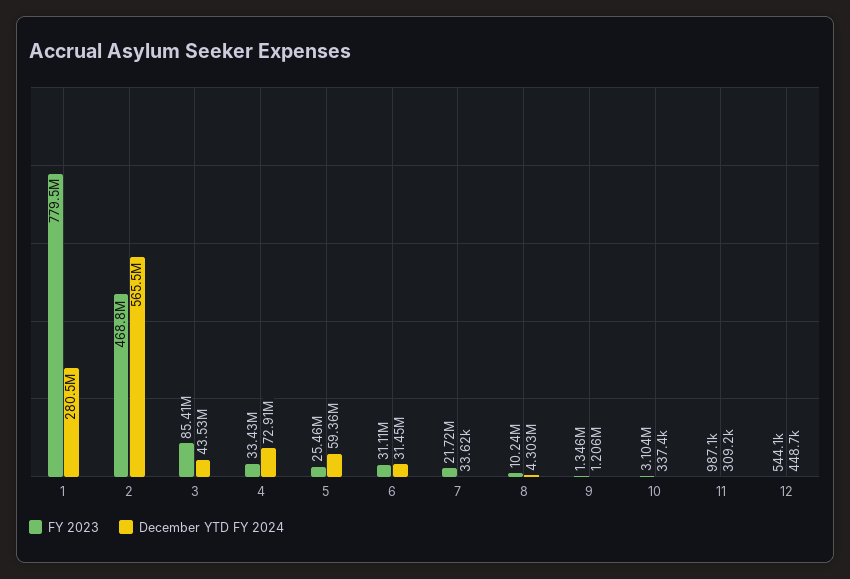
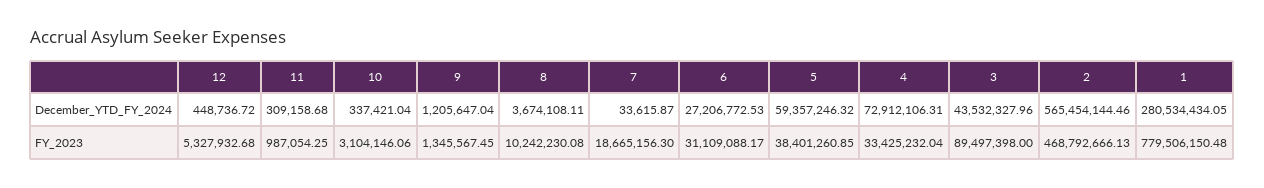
FY 2023, 3: 85410000 -> 89497398
FY 2023, 5: 25460000 -> 38401260.85
December YTD FY 2024, 6: 31450000 -> 27206772.53
FY 2023, 7: 21720000 -> 18665156.3
December YTD FY 2024, 8: 4303000 -> 3674108.11
FY 2023, 12: 544100 -> 5327932.68

